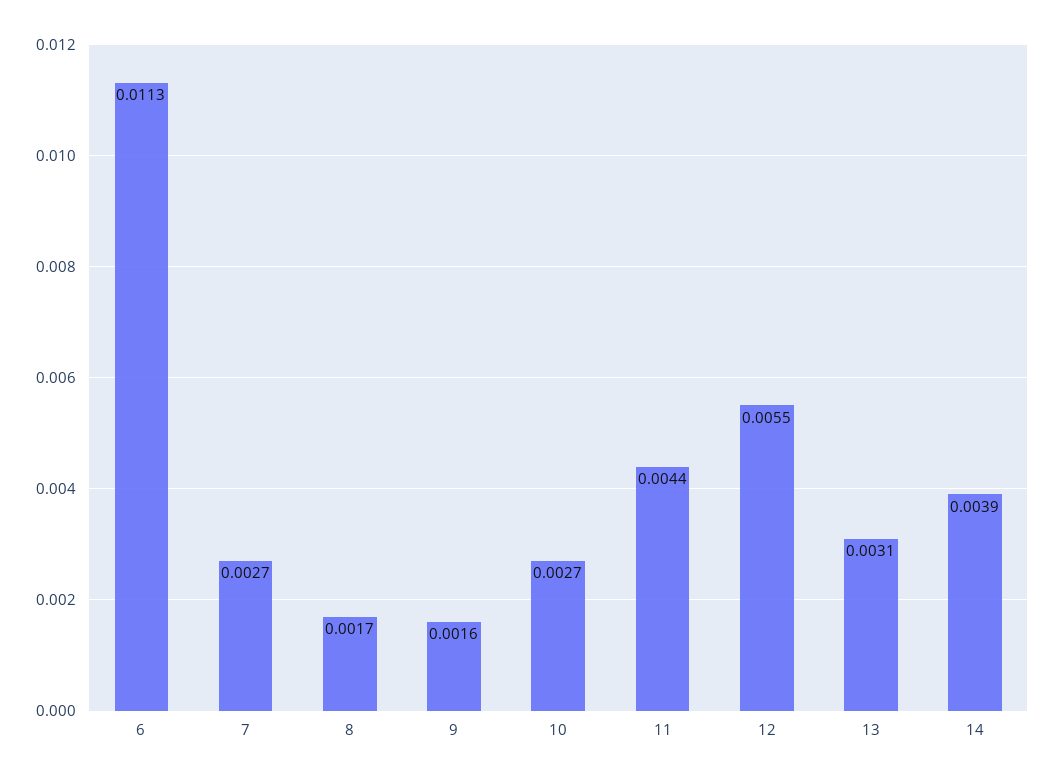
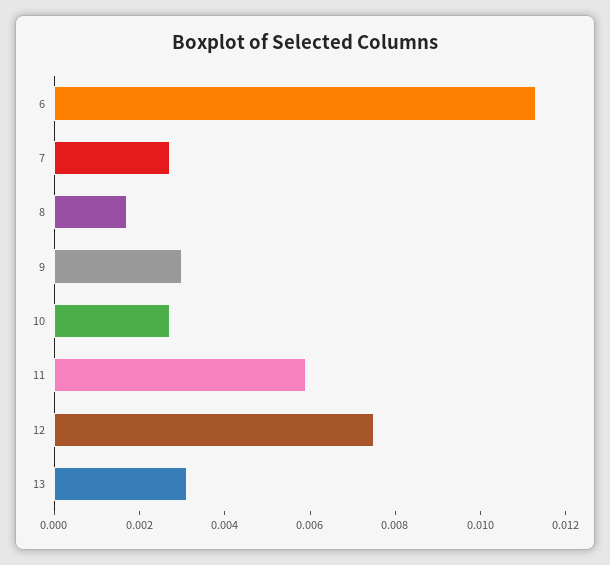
9: 0.0016 -> 0.003
11: 0.0044 -> 0.006
12: 0.0055 -> 0.0075
14: 0.0039 -> none

